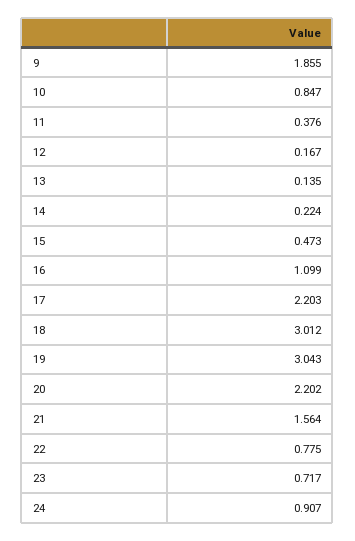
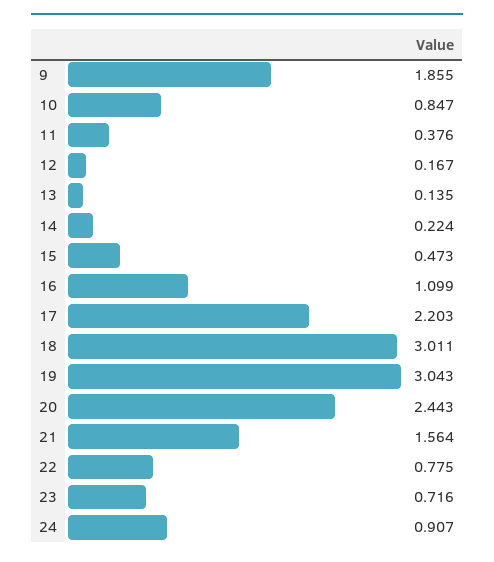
18: 3.012 -> 3.011
20: 2.202 -> 2.443
23: 0.717 -> 0.716

